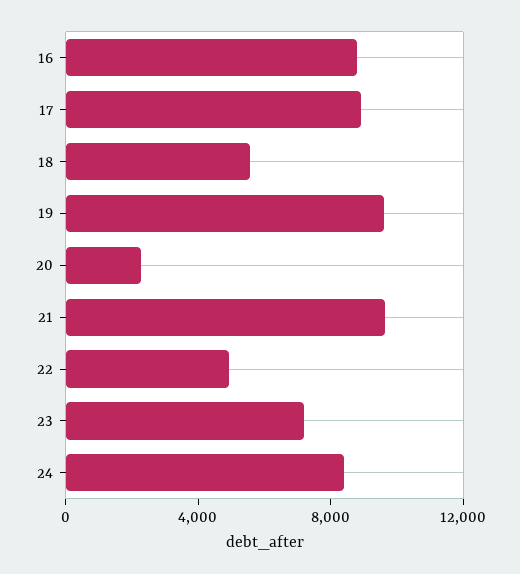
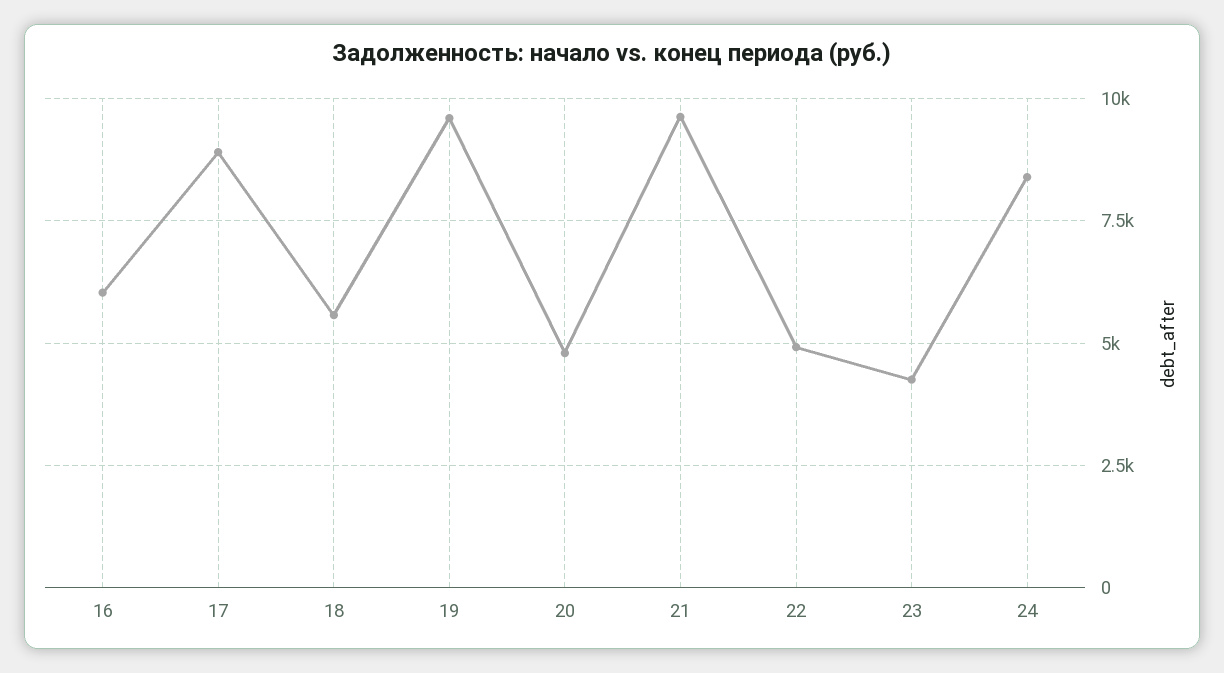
16: 9000 -> 6000
20: 2000 -> 4750
23: 7000 -> 4250

